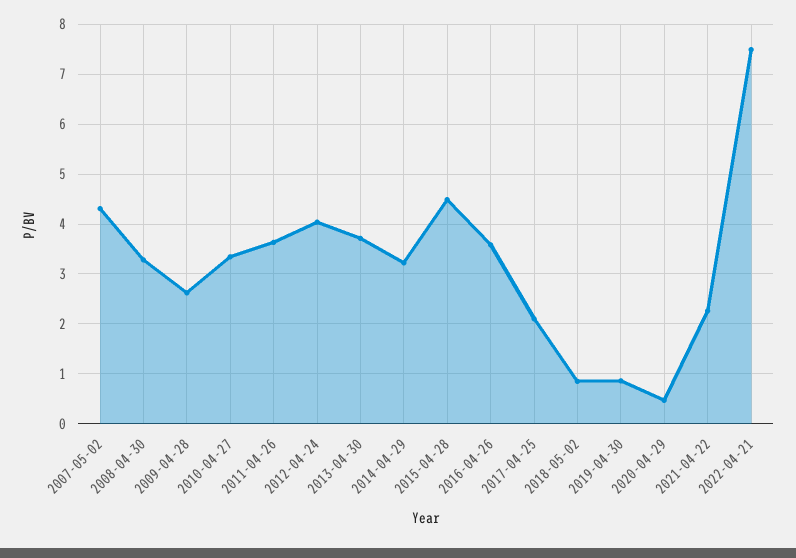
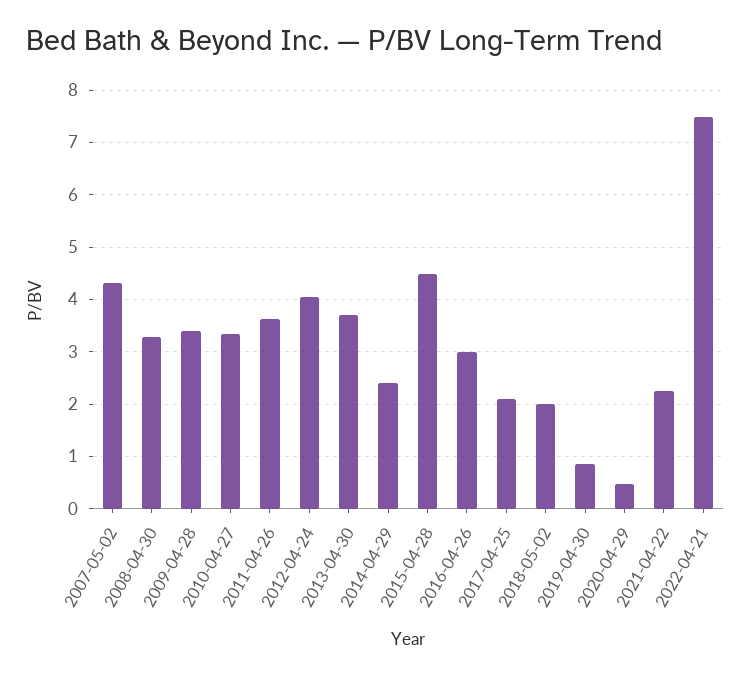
2009-04-28: 2.6 -> 3.4
2014-04-29: 3.2 -> 2.4
2016-04-26: 3.6 -> 3
2018-05-02: 0.8 -> 2

